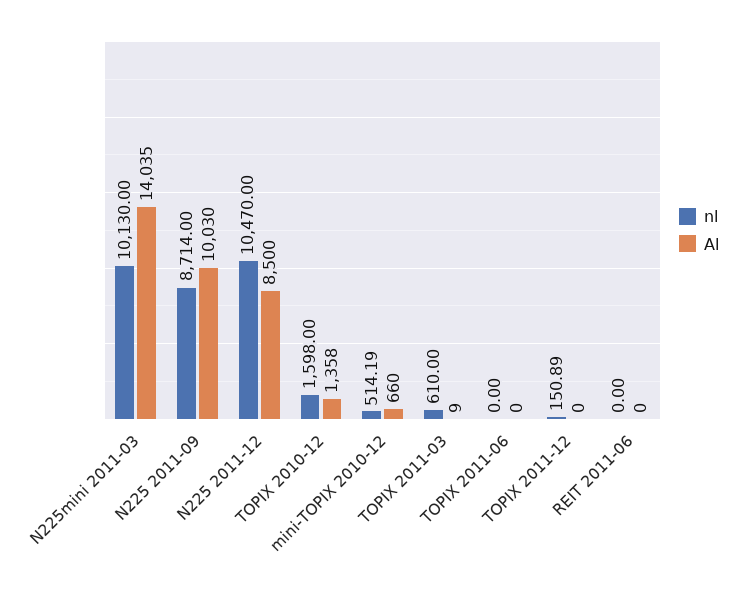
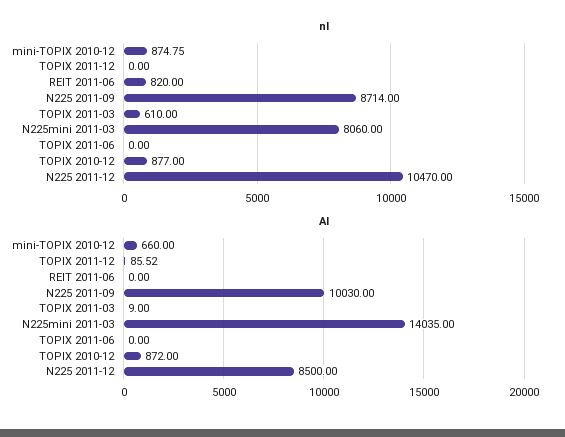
nl, N225mini 2011-03: 10130 -> 8060
nl, TOPIX 2010-12: 1598 -> 877
Al, TOPIX 2010-12: 1358 -> 872
nl, mini-TOPIX 2010-12: 514.19 -> 874.75
nl, TOPIX 2011-12: 150.89 -> 0
Al, TOPIX 2011-12: 0 -> 85.52
nl, REIT 2011-06: 0 -> 820

